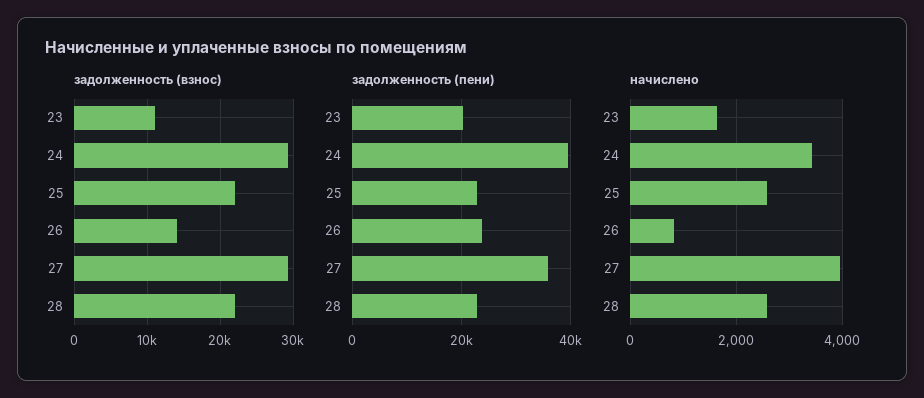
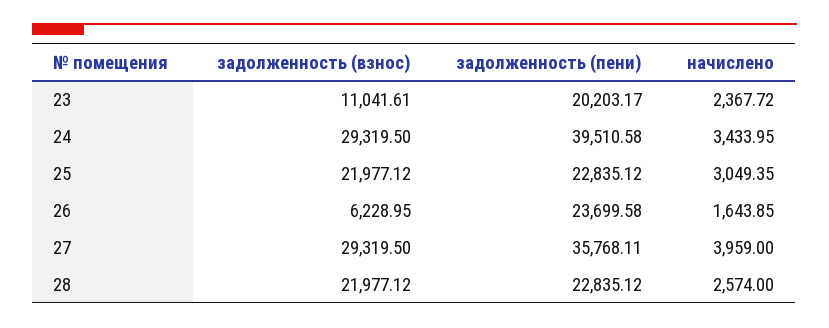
задолженность (взнос), 26: 14000 -> 6228.95
начислено, 23: 1600 -> 2367.72
начислено, 25: 2600 -> 3049.35
начислено, 26: 800 -> 1643.85

